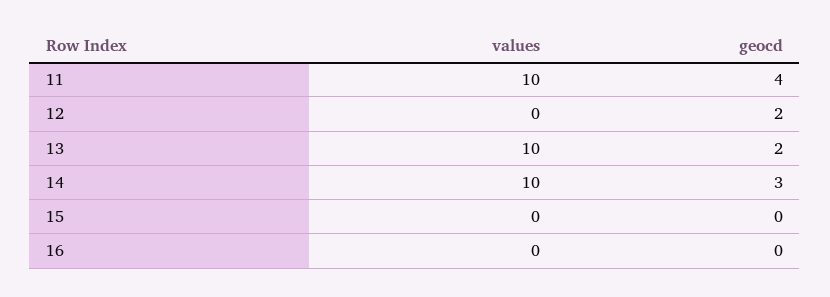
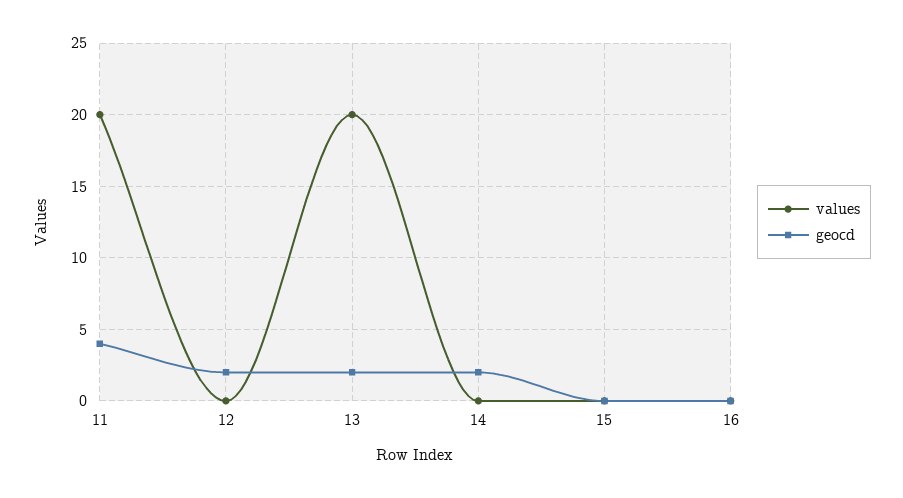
values, 11: 10 -> 20
values, 13: 10 -> 20
values, 14: 10 -> 0
geocd, 14: 3 -> 2

